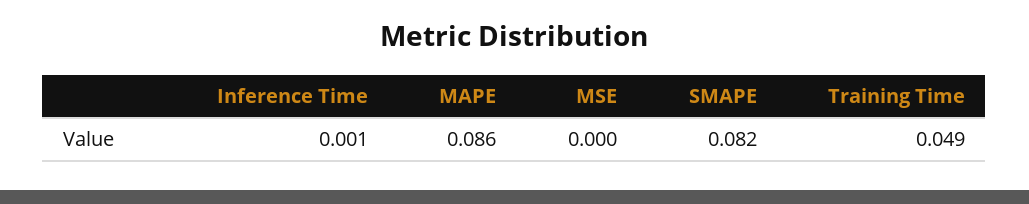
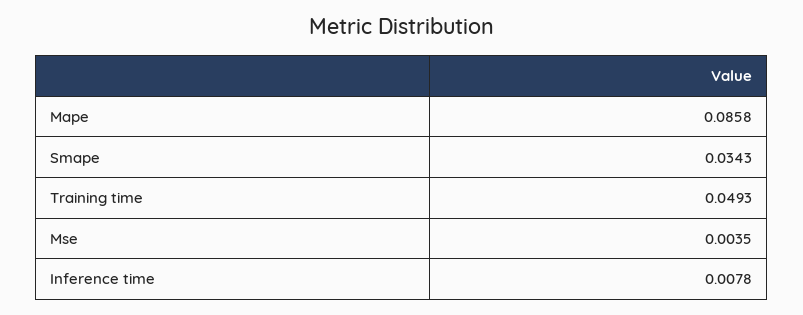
Inference Time: 0.001 -> 0.0078
MSE: 0 -> 0.0035
SMAPE: 0.082 -> 0.0343

